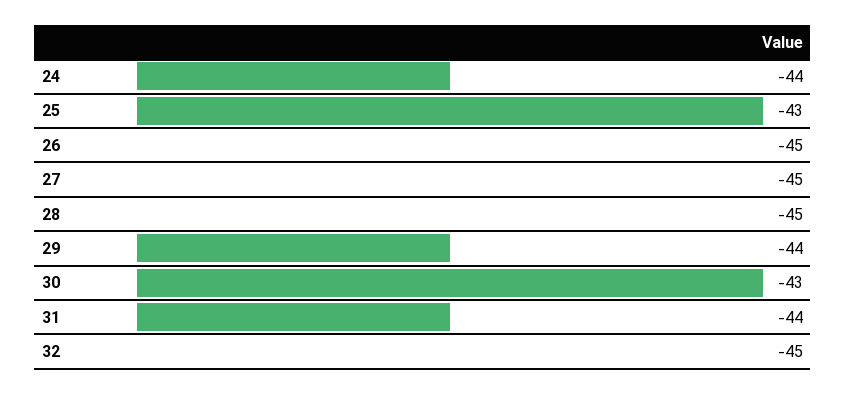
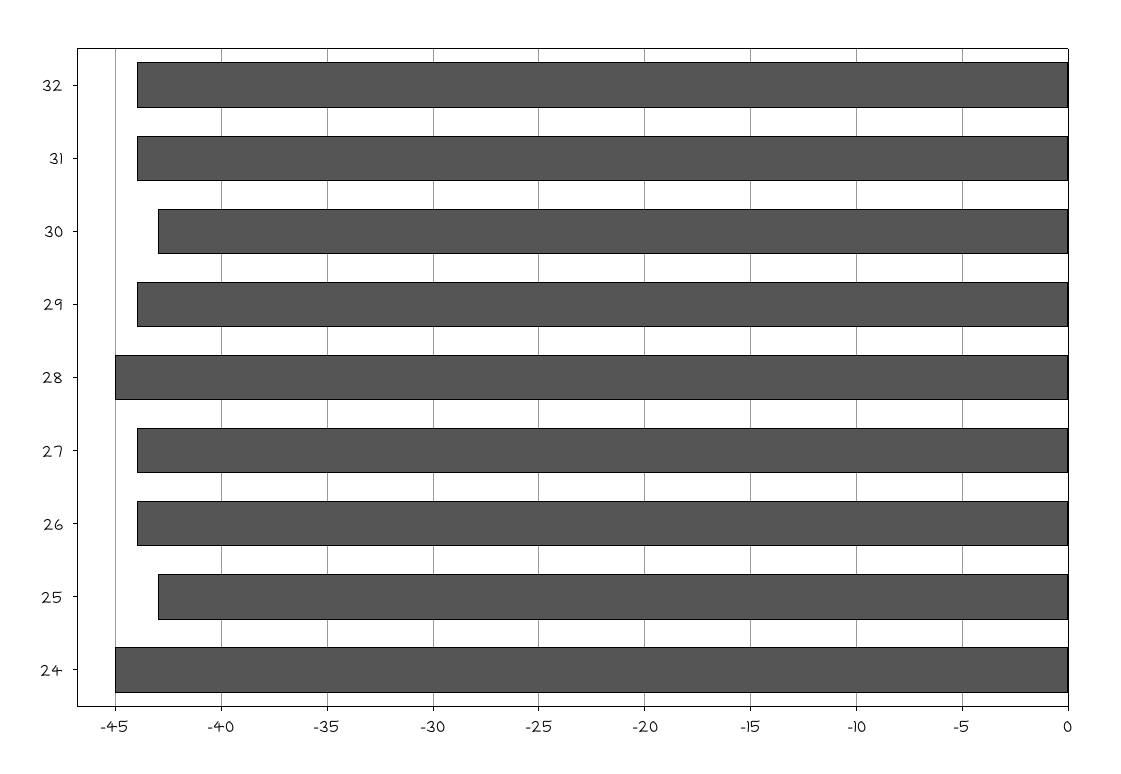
24: -44 -> -45
26: -45 -> -44
27: -45 -> -44
32: -45 -> -44

